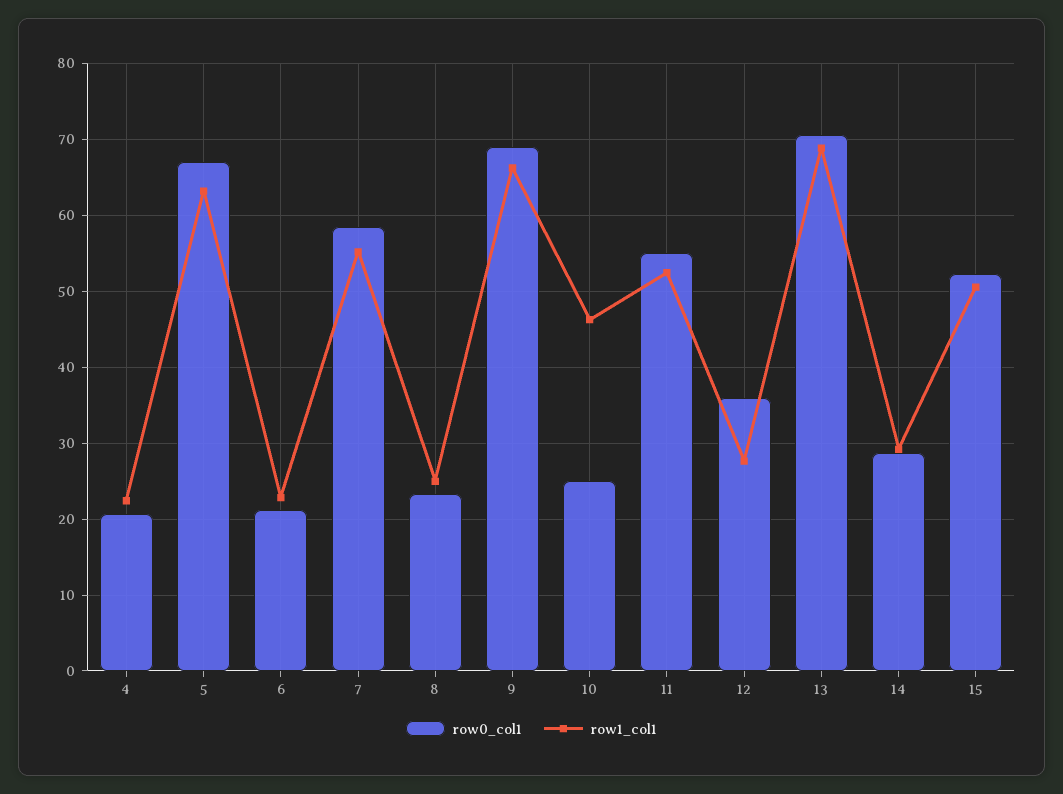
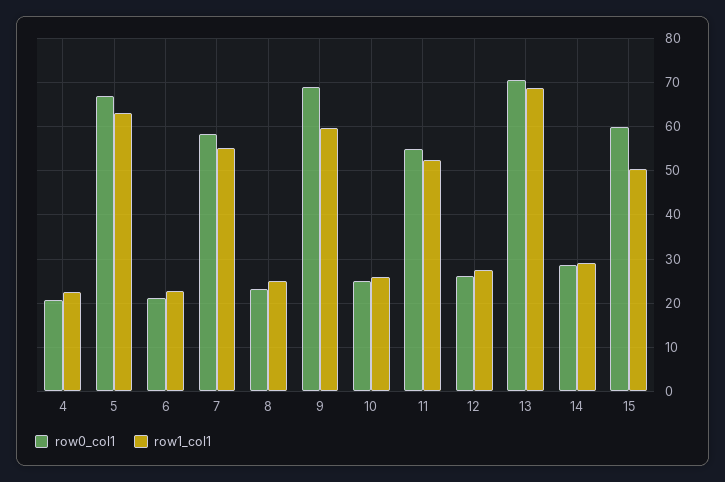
row1_col1, 9: 66 -> 60
row1_col1, 10: 46 -> 26
row0_col1, 12: 36 -> 26
row0_col1, 15: 52 -> 60

